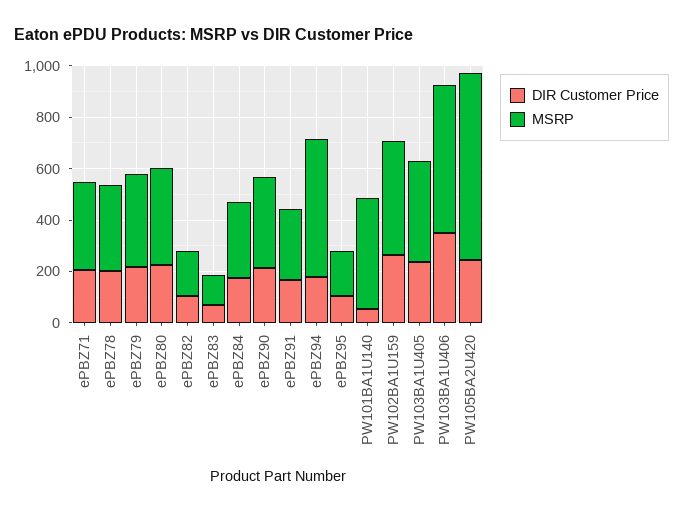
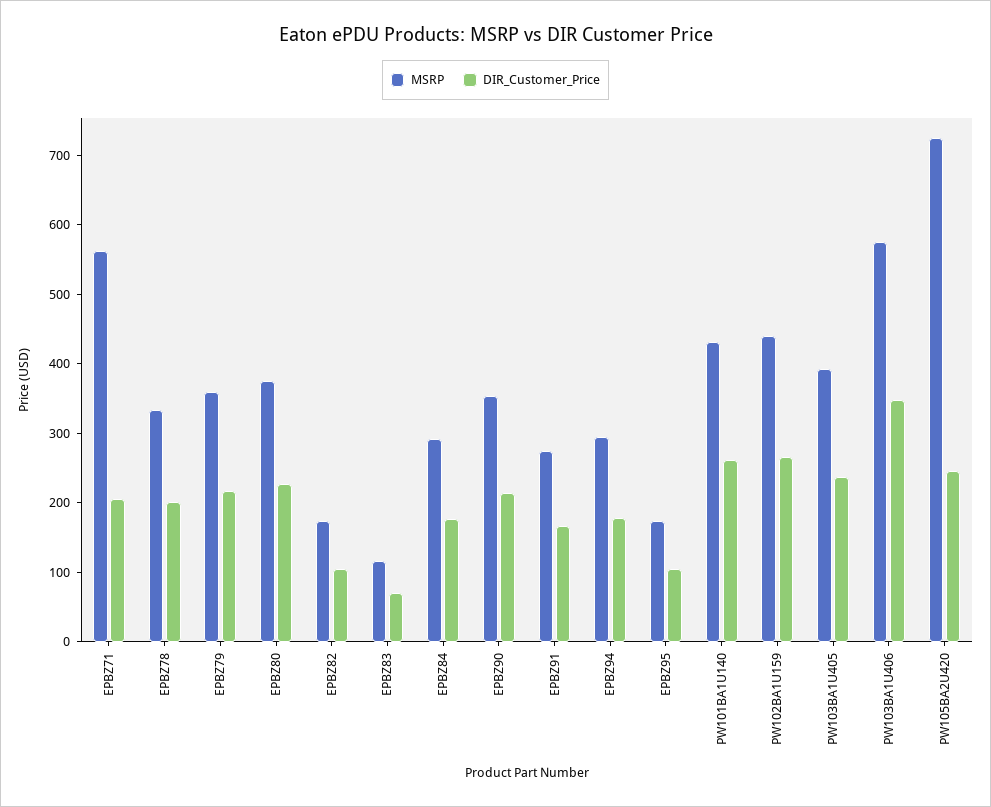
MSRP, ePBZ71: 350 -> 560
MSRP, ePBZ94: 550 -> 300
DIR Customer Price, PW101BA1U140: 50 -> 260

